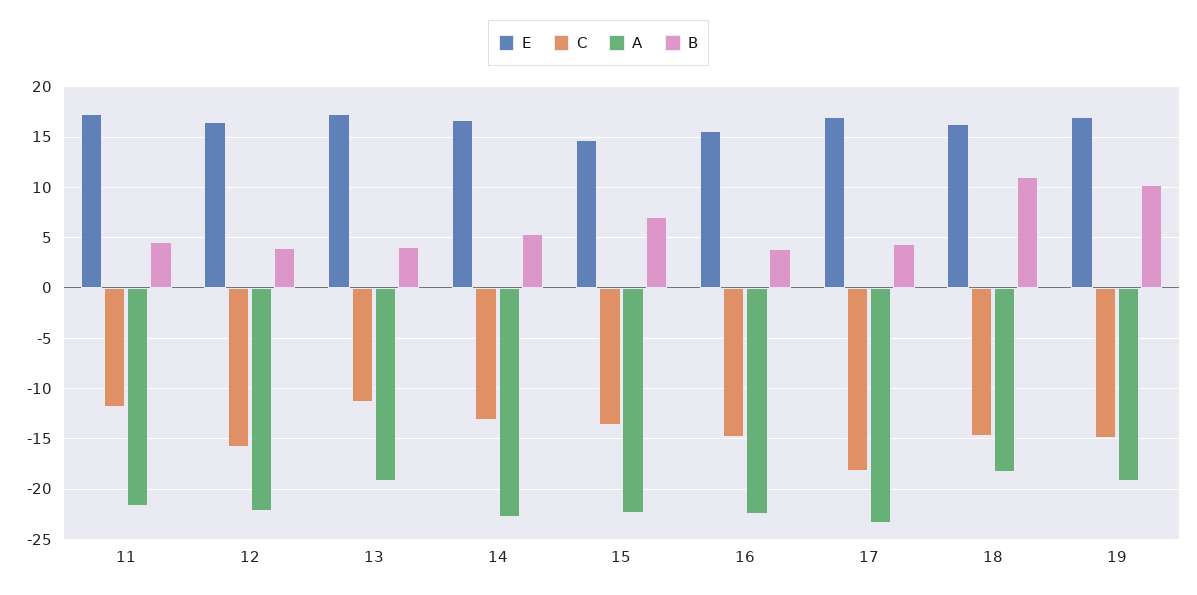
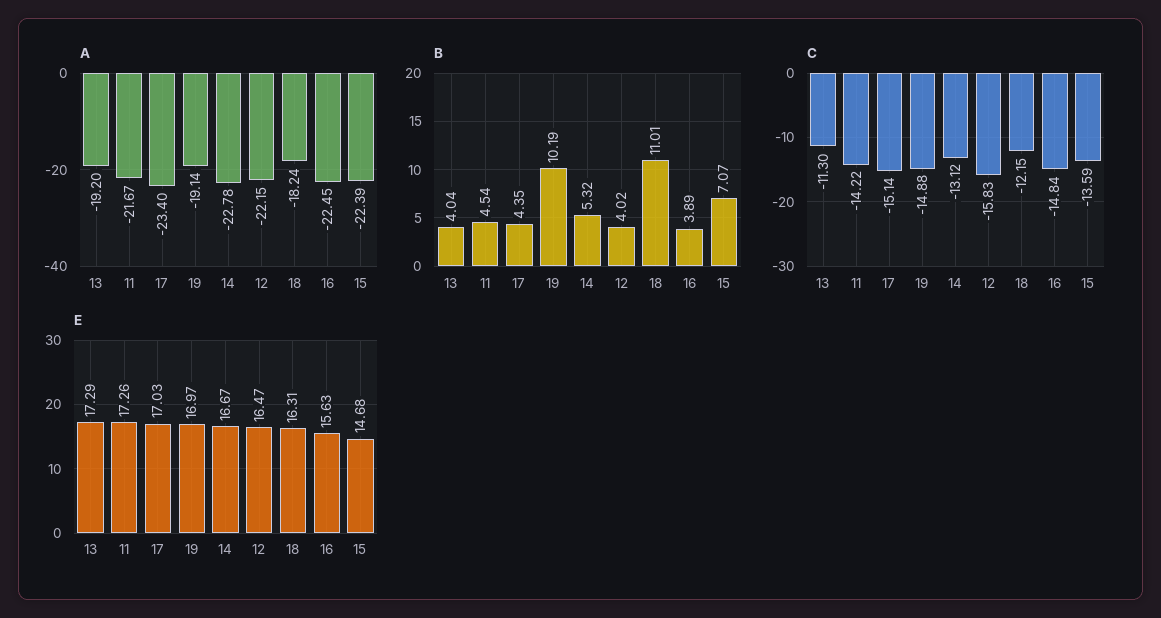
C, 11: -12 -> -14.22
C, 17: -18 -> -15.14
C, 18: -15 -> -12.15

